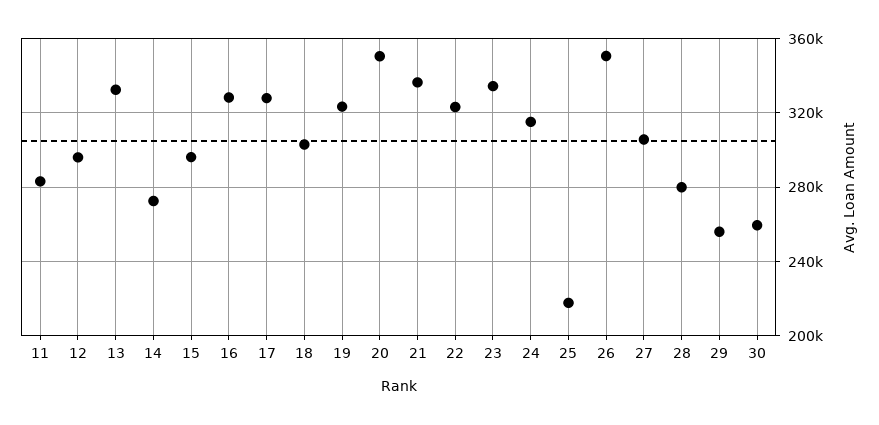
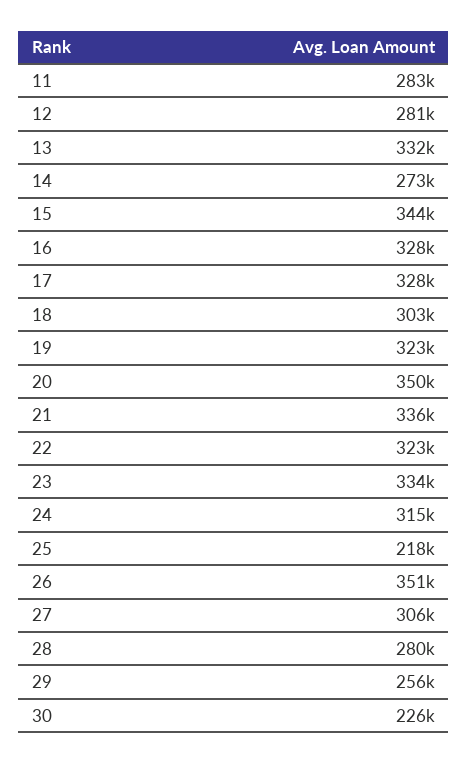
12: 295000 -> 281000
15: 295000 -> 344000
30: 260000 -> 226000

